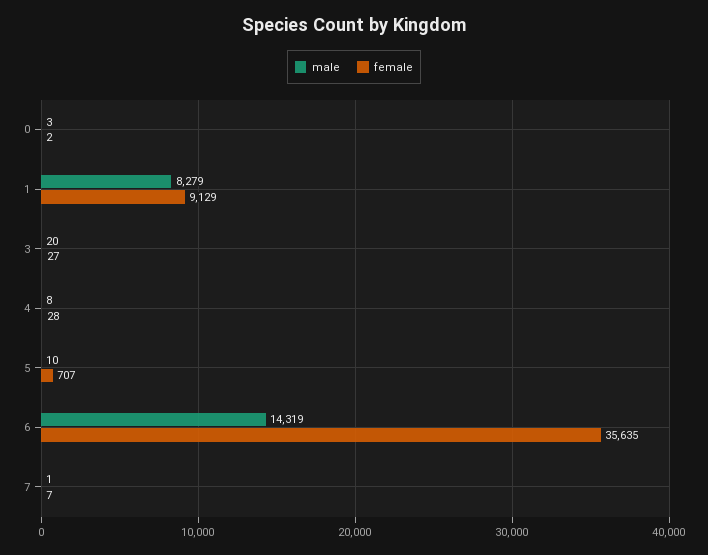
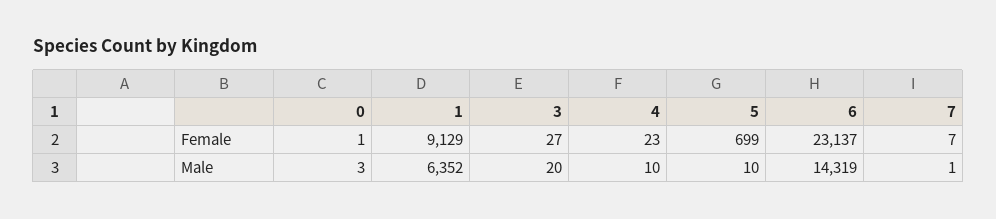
female, 0: 2 -> 1
male, 1: 8279 -> 6352
male, 4: 8 -> 10
female, 4: 28 -> 23
female, 5: 707 -> 699
female, 6: 35635 -> 23137

